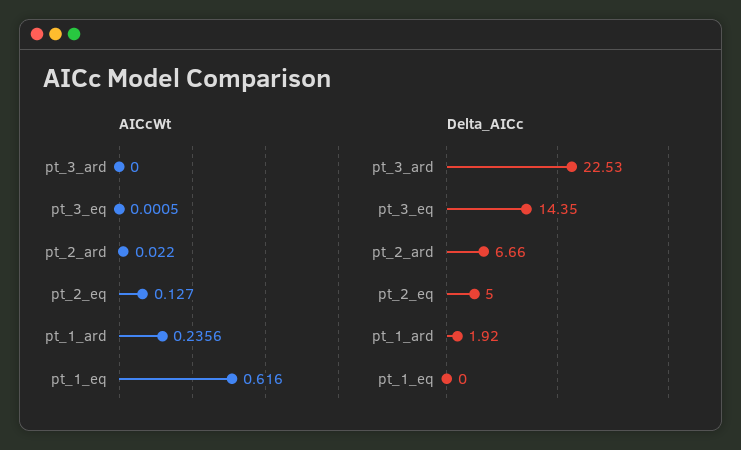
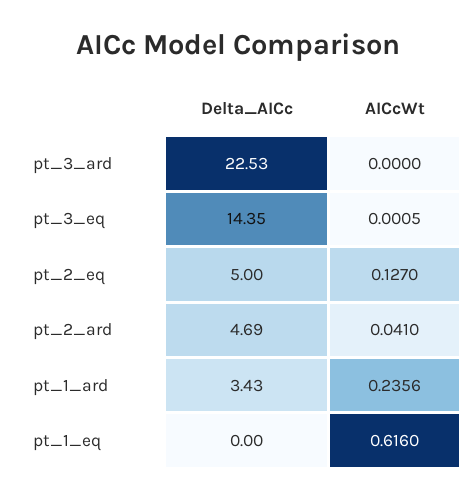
AICcWt, pt_2_ard: 0.022 -> 0.041
Delta_AICc, pt_2_ard: 6.66 -> 4.69
Delta_AICc, pt_1_ard: 1.92 -> 3.43

